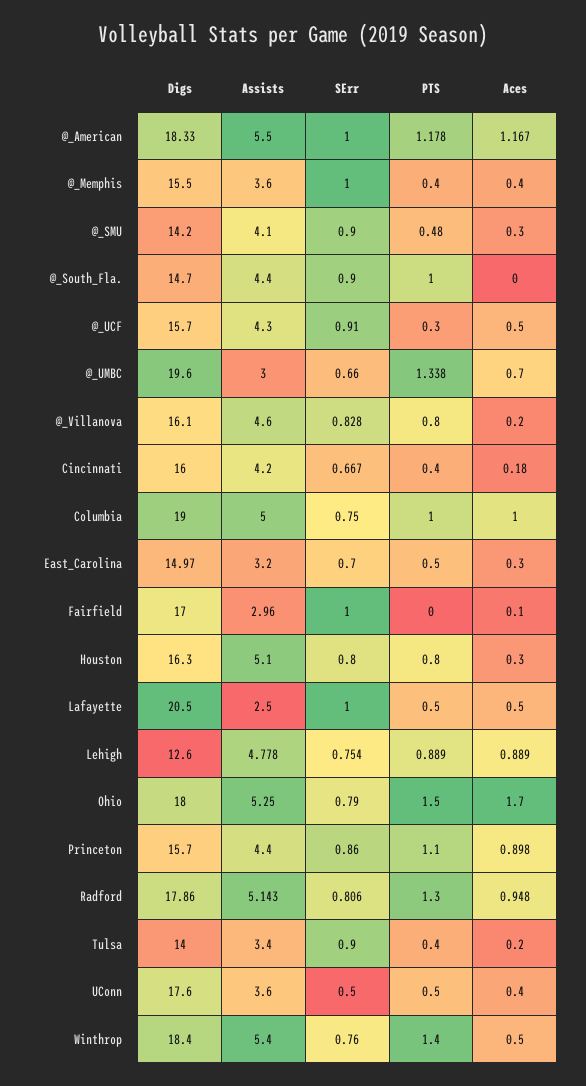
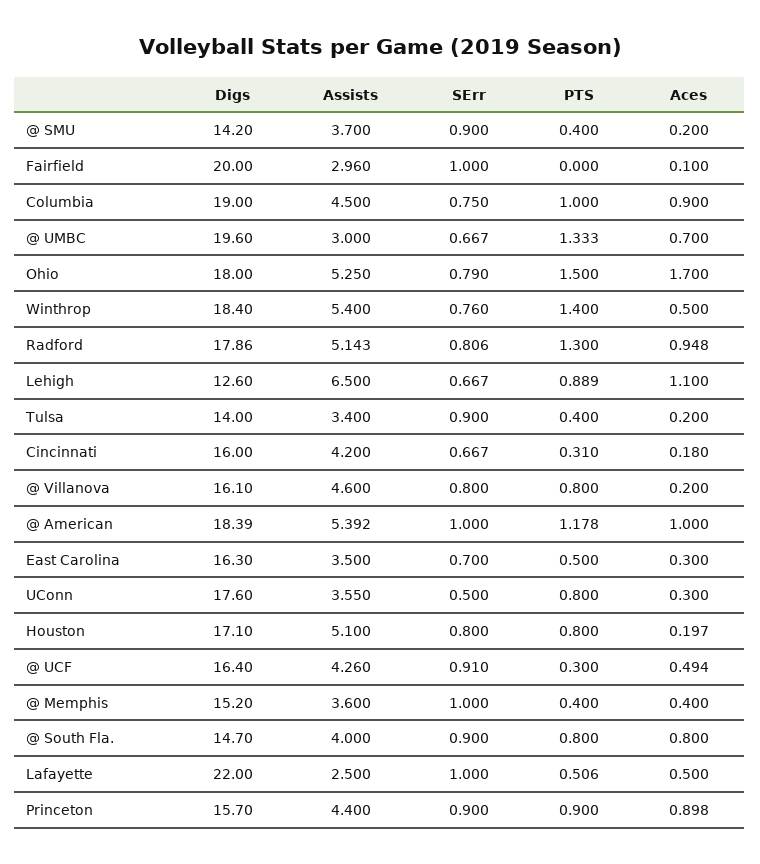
Digs, @_American: 18.33 -> 18.39
Assists, @_American: 5.5 -> 5.392
Aces, @_American: 1.167 -> 1
Digs, @_Memphis: 15.5 -> 15.2
Assists, @_SMU: 4.1 -> 3.7
PTS, @_SMU: 0.48 -> 0.4
Aces, @_SMU: 0.3 -> 0.2
Assists, @_South_Fla.: 4.4 -> 4
PTS, @_South_Fla.: 1 -> 0.8
Aces, @_South_Fla.: 0 -> 0.8
Digs, @_UCF: 15.7 -> 16.4
Assists, @_UCF: 4.3 -> 4.26
Aces, @_UCF: 0.5 -> 0.494
SErr, @_UMBC: 0.66 -> 0.667
PTS, @_UMBC: 1.338 -> 1.333
SErr, @_Villanova: 0.828 -> 0.8
PTS, Cincinnati: 0.4 -> 0.31
Assists, Columbia: 5 -> 4.5
Aces, Columbia: 1 -> 0.9
Digs, East_Carolina: 14.97 -> 16.3
Assists, East_Carolina: 3.2 -> 3.5
Digs, Fairfield: 17 -> 20
Digs, Houston: 16.3 -> 17.1
Aces, Houston: 0.3 -> 0.197
Digs, Lafayette: 20.5 -> 22
PTS, Lafayette: 0.5 -> 0.506
Assists, Lehigh: 4.778 -> 6.5
SErr, Lehigh: 0.754 -> 0.667
Aces, Lehigh: 0.889 -> 1.1
SErr, Princeton: 0.86 -> 0.9
PTS, Princeton: 1.1 -> 0.9
Assists, UConn: 3.6 -> 3.55
PTS, UConn: 0.5 -> 0.8
Aces, UConn: 0.4 -> 0.3

